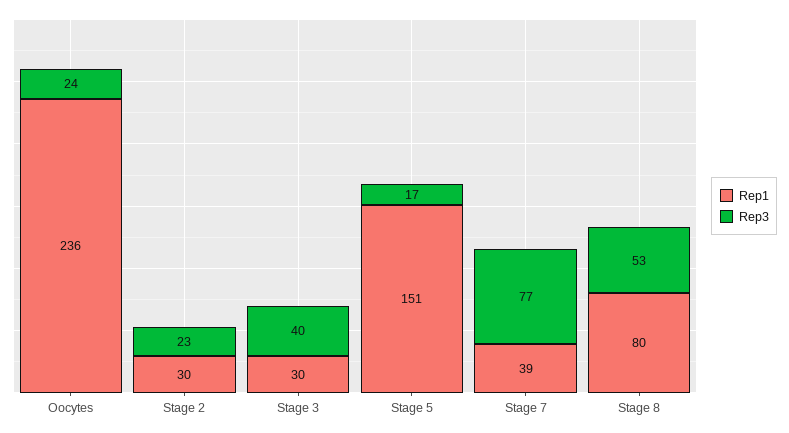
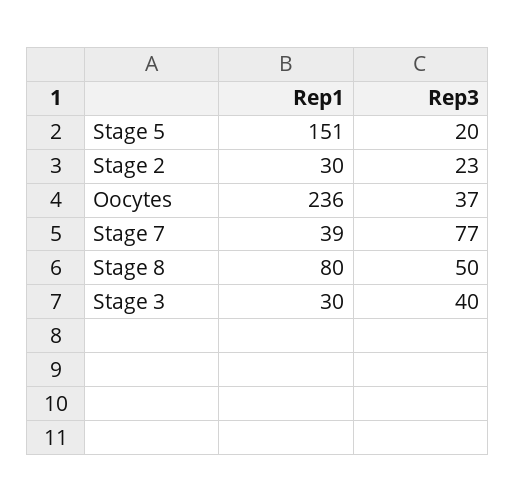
Rep3, Oocytes: 24 -> 37
Rep3, Stage 5: 17 -> 20
Rep3, Stage 8: 53 -> 50

